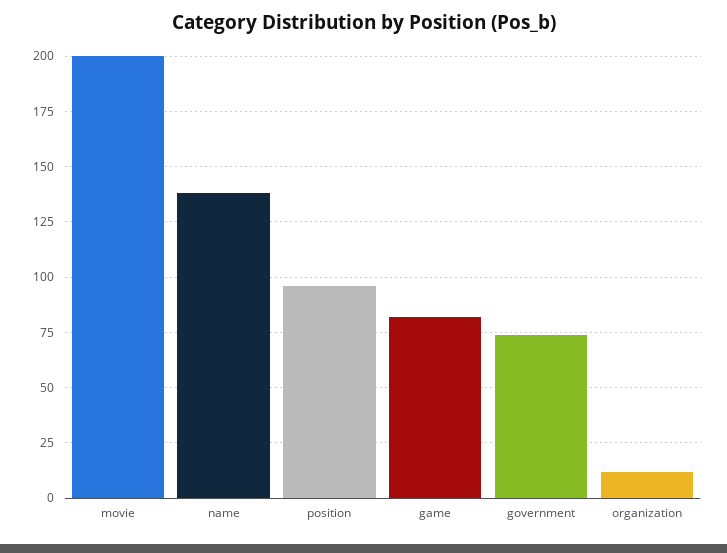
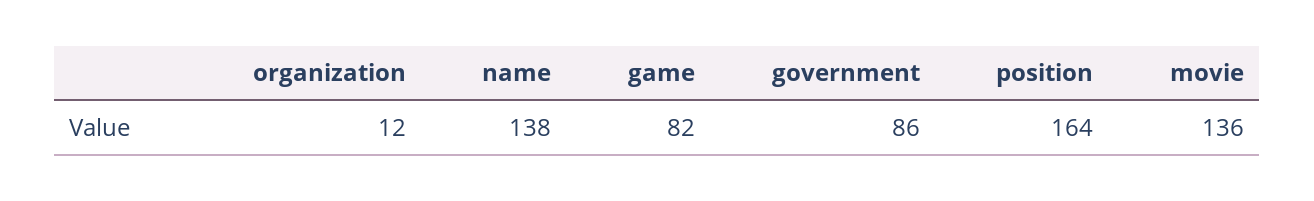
movie: 200 -> 136
position: 95 -> 164
government: 75 -> 86

